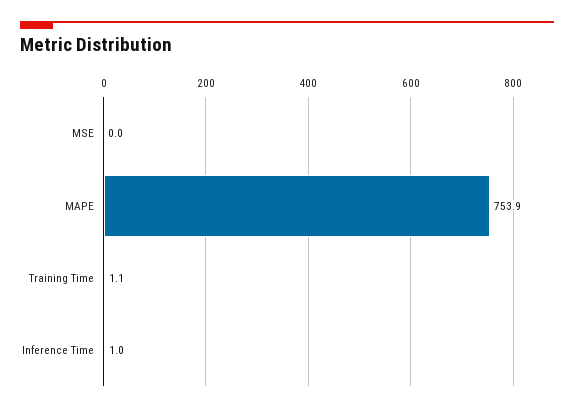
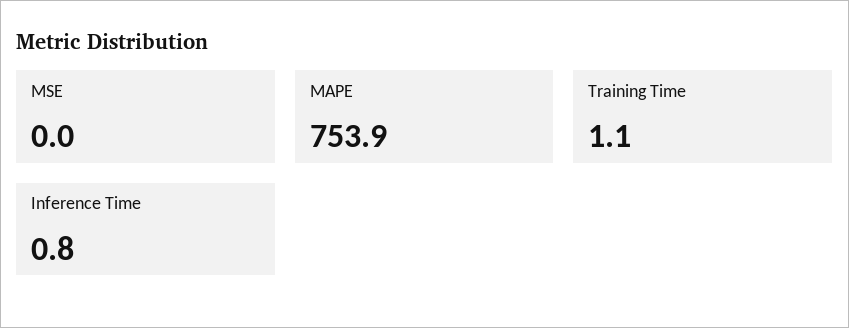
Inference Time: 1 -> 0.8

